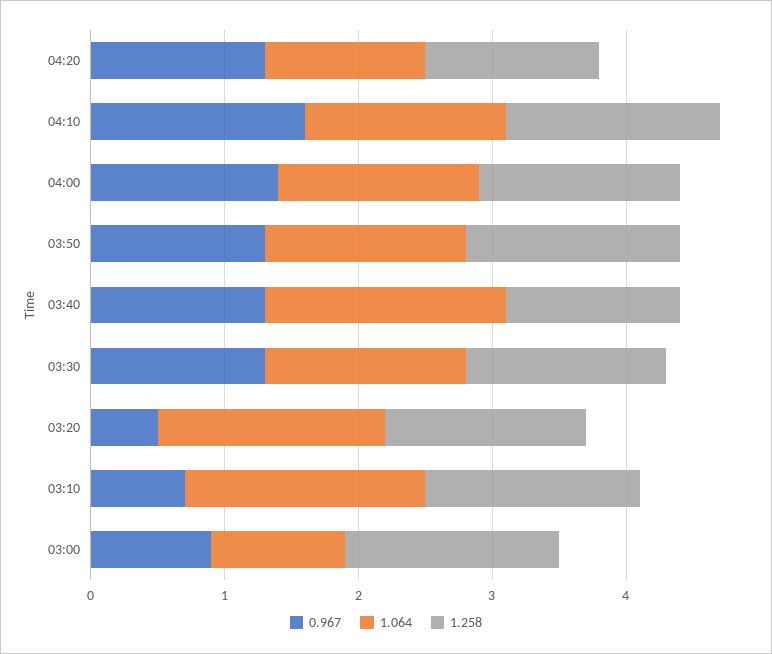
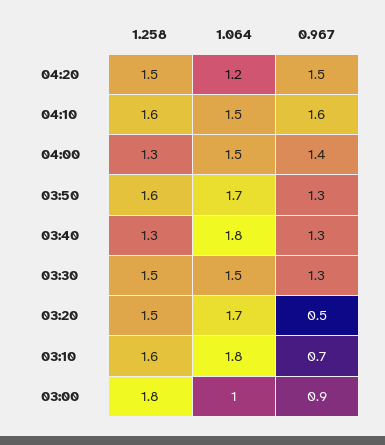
0.967, 04:20: 1.3 -> 1.5
1.258, 04:20: 1.3 -> 1.5
1.258, 04:00: 1.5 -> 1.3
1.064, 03:50: 1.5 -> 1.7
1.258, 03:00: 1.6 -> 1.8

